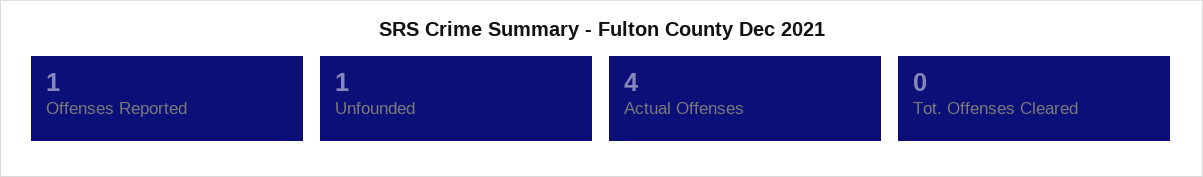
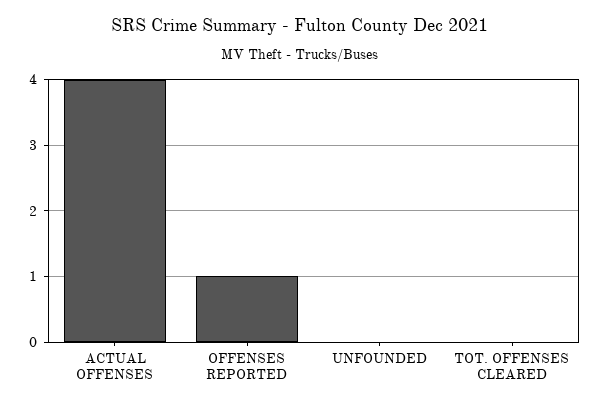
Unfounded: 1 -> 0

